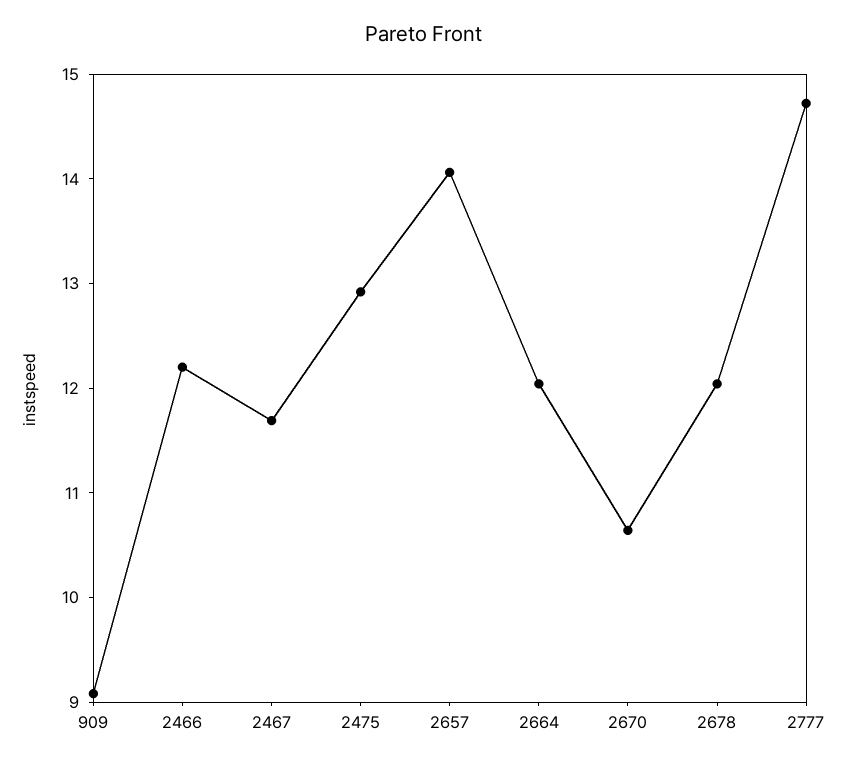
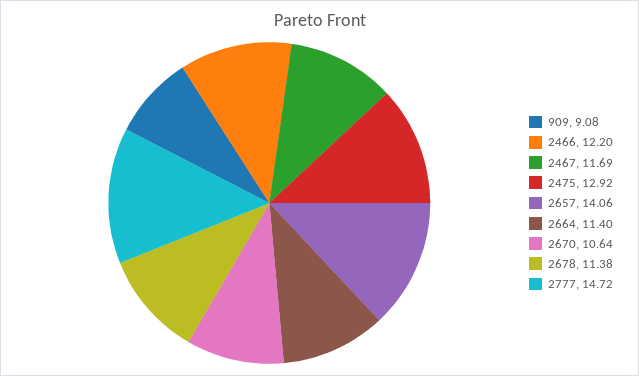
2664: 12 -> 11.4
2678: 12 -> 11.38

